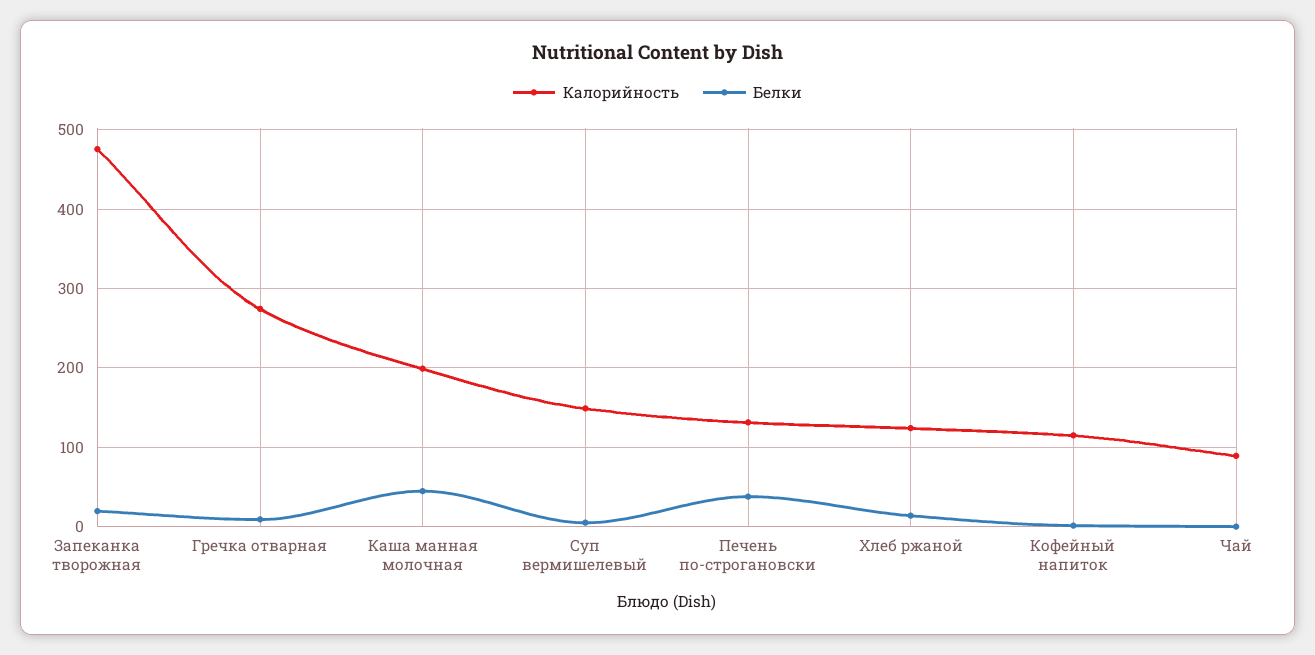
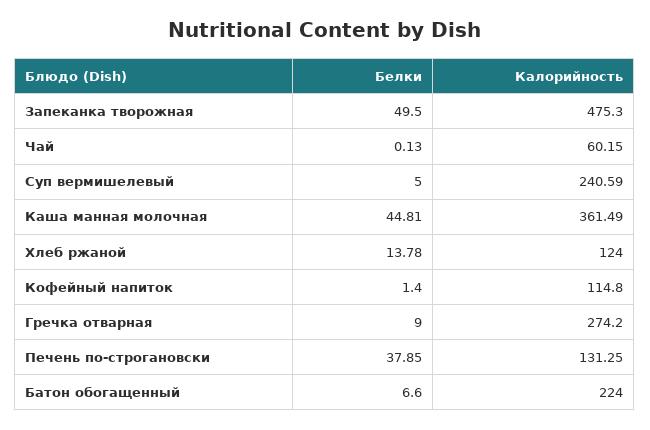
Белки, Запеканка творожная: 20 -> 49.5
Калорийность, Каша манная молочная: 200 -> 361.49
Калорийность, Суп вермишелевый: 150 -> 240.59
Калорийность, Чай: 90 -> 60.15
Белки, Батон обогащенный: none -> 6.6
Калорийность, Батон обогащенный: none -> 224

